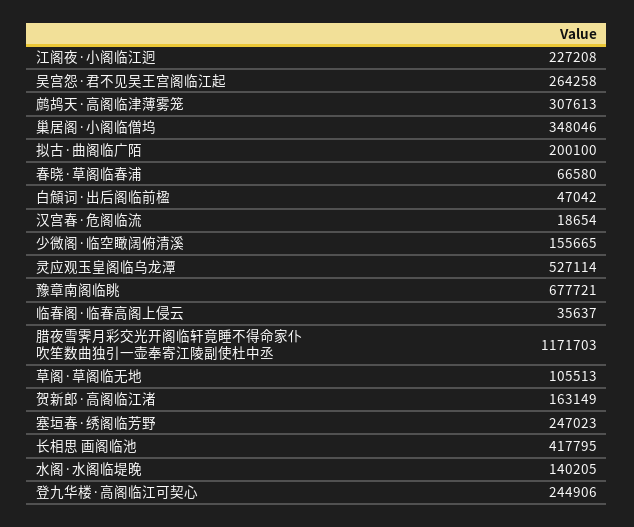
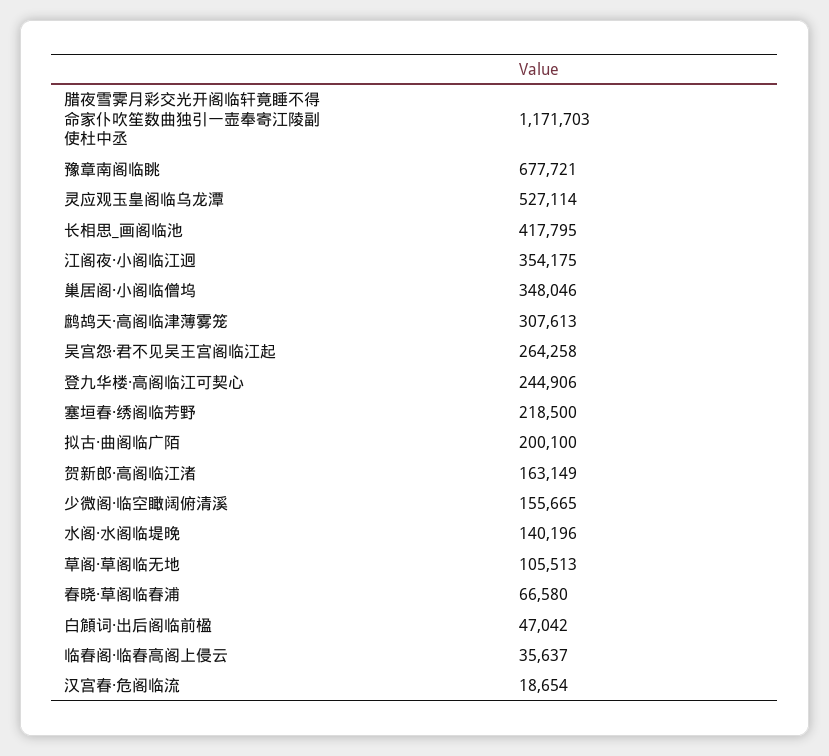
江阁夜·小阁临江迥: 227208 -> 354175
塞垣春·绣阁临芳野: 247023 -> 218500
水阁·水阁临堤晚: 140205 -> 140196

